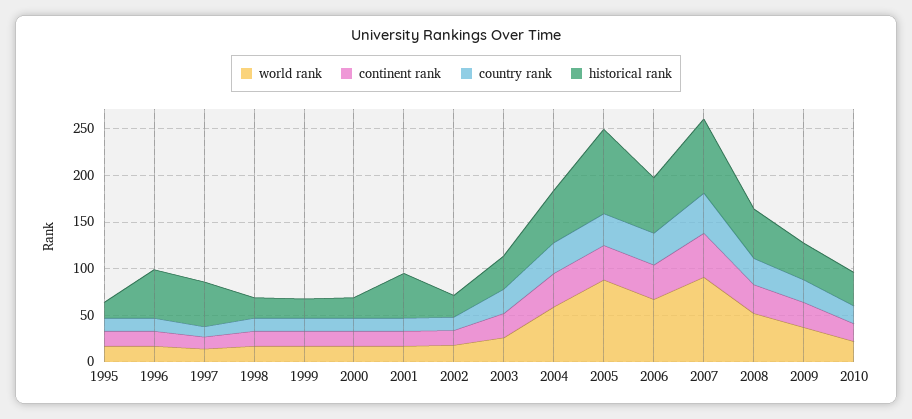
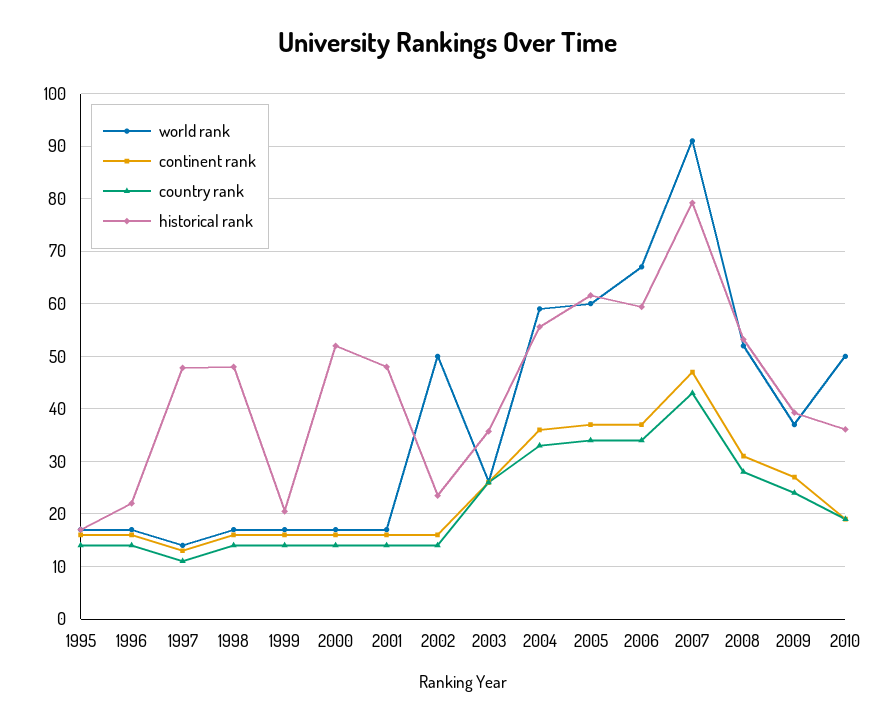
historical rank, 1996: 50 -> 22
historical rank, 1998: 20 -> 48
historical rank, 2000: 20 -> 52
world rank, 2002: 20 -> 50
world rank, 2005: 90 -> 60
historical rank, 2005: 90 -> 62
world rank, 2010: 20 -> 50

